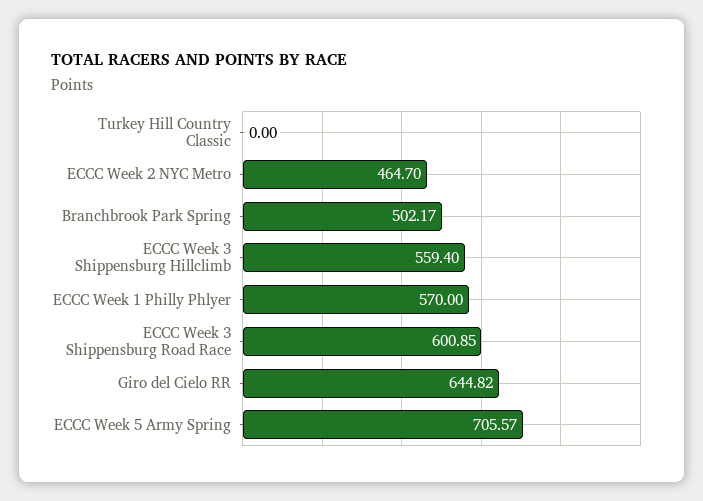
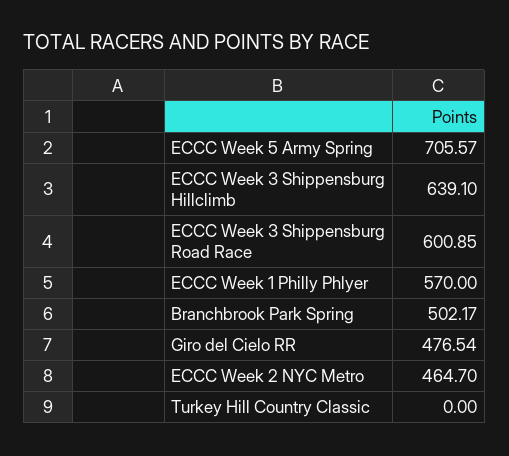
ECCC Week 3 Shippensburg Hillclimb: 559.4 -> 639.1
Giro del Cielo RR: 644.82 -> 476.54

